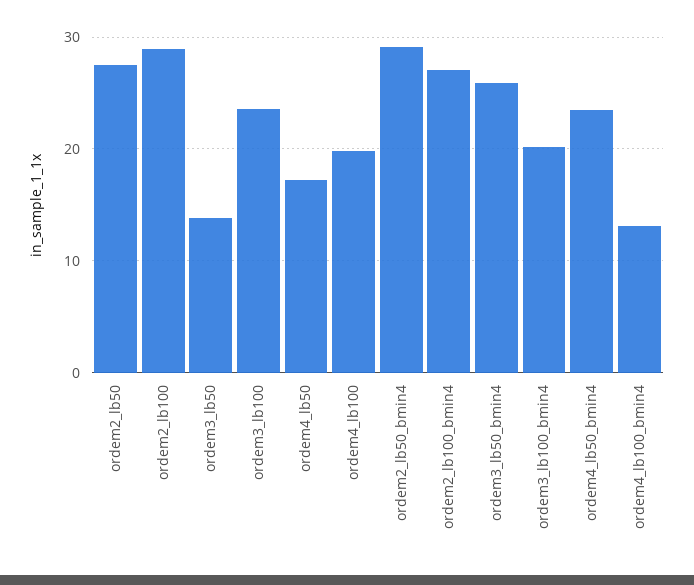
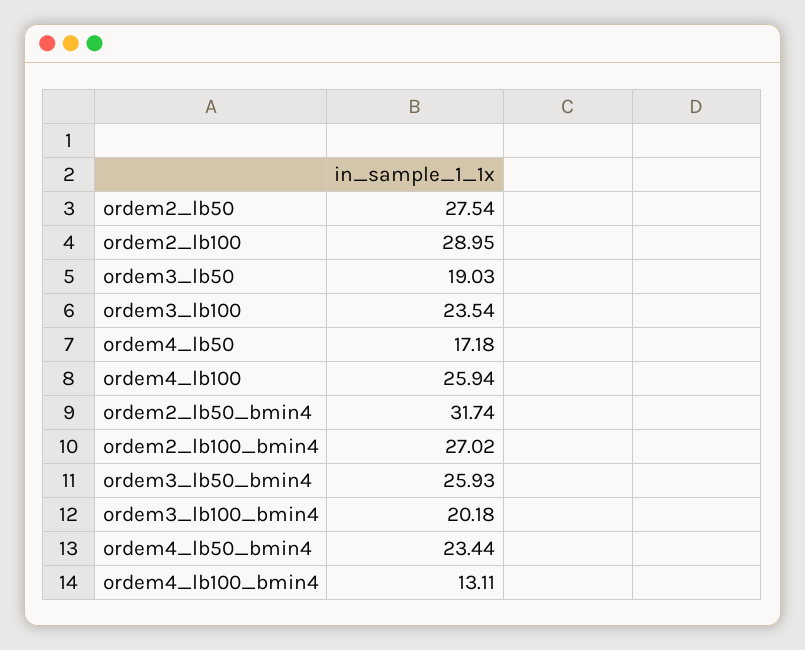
ordem3_lb50: 14 -> 19.03
ordem4_lb100: 20 -> 25.94
ordem2_lb50_bmin4: 29 -> 31.74

